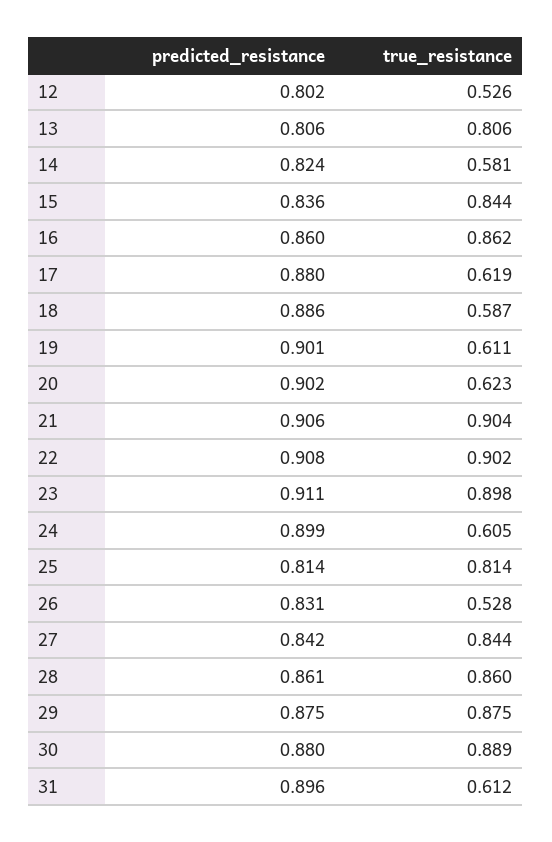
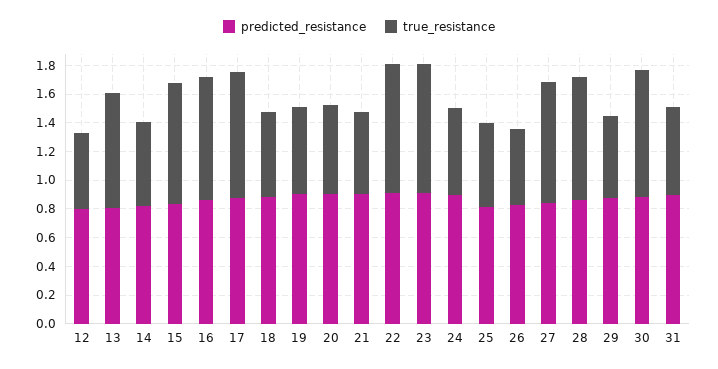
true_resistance, 17: 0.619 -> 0.9
true_resistance, 21: 0.904 -> 0.6
true_resistance, 25: 0.814 -> 0.6
true_resistance, 29: 0.875 -> 0.6

